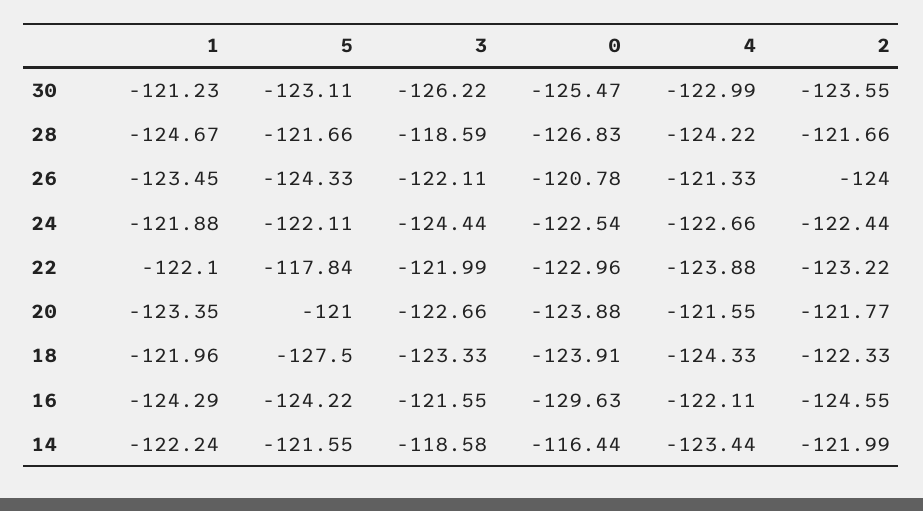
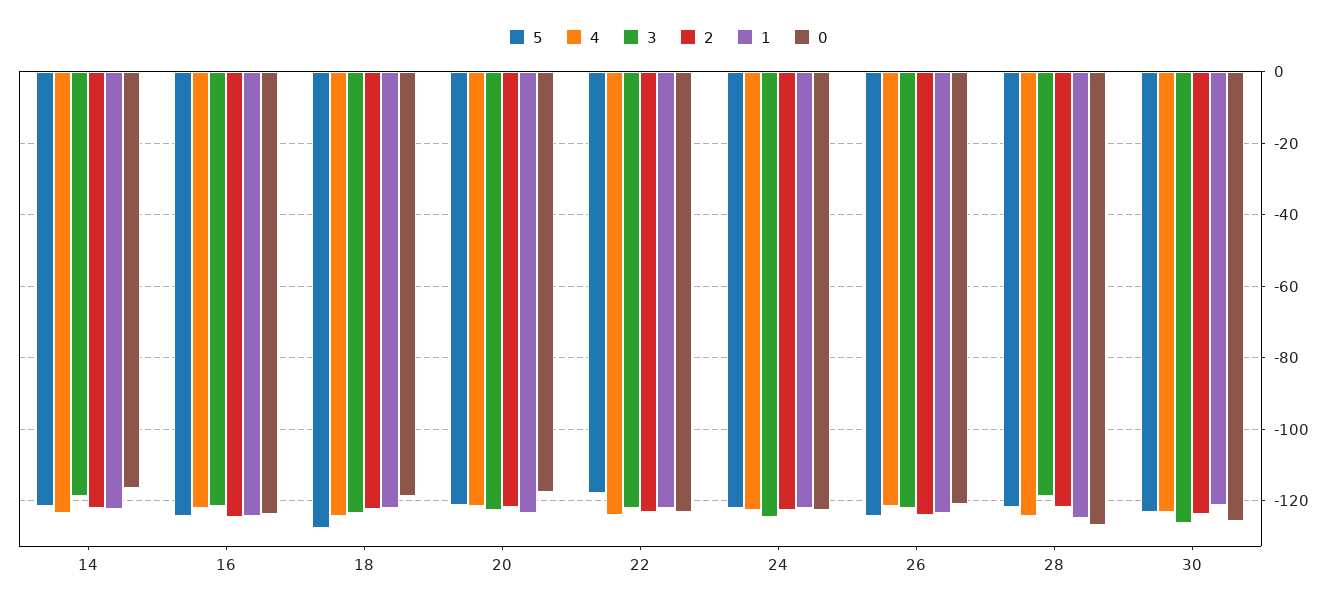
0, 20: -123.88 -> -118
0, 18: -123.91 -> -118
0, 16: -129.63 -> -124

